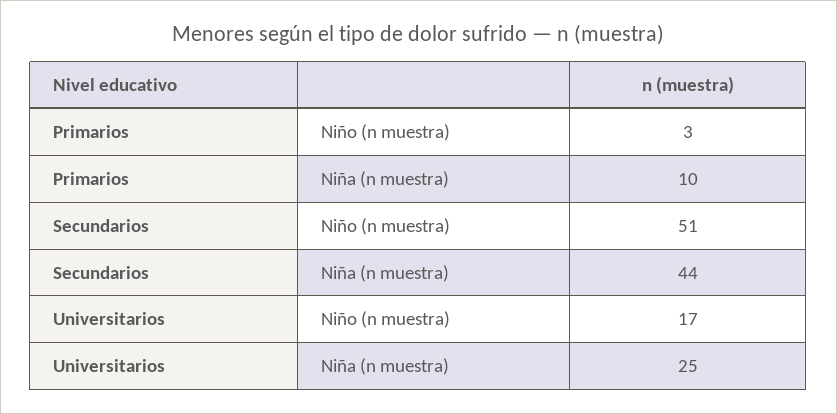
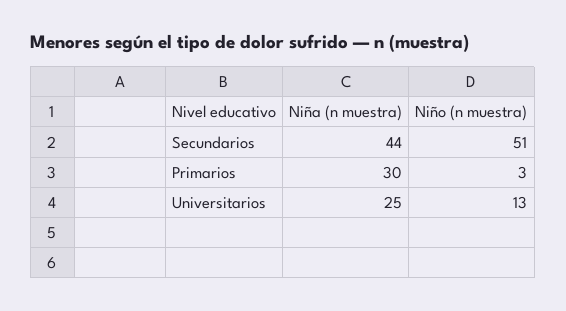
Primarios, Niña (n muestra): 10 -> 30
Universitarios, Niño (n muestra): 17 -> 13

